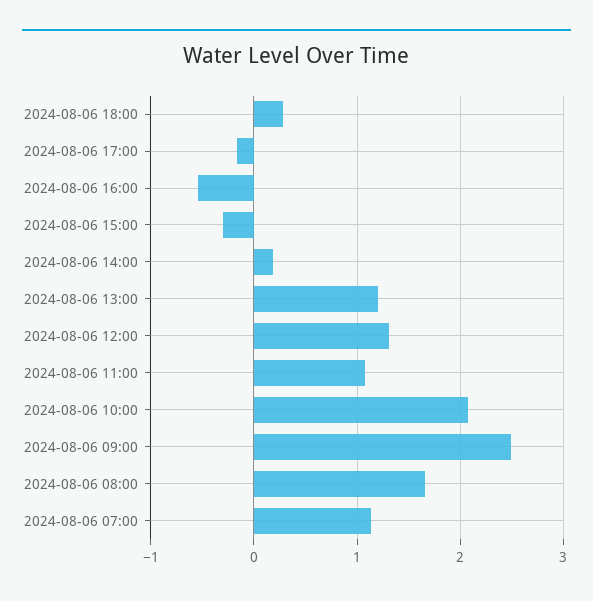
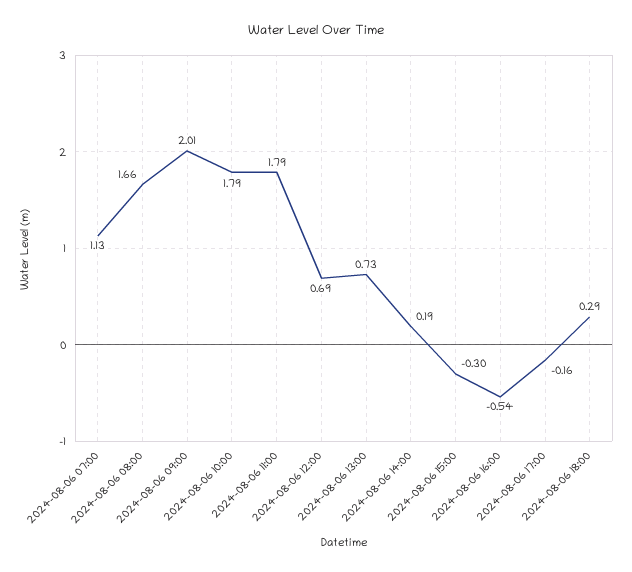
2024-08-06 13:00: 1.2 -> 0.73
2024-08-06 12:00: 1.3 -> 0.69
2024-08-06 11:00: 1.1 -> 1.79
2024-08-06 10:00: 2.1 -> 1.79
2024-08-06 09:00: 2.5 -> 2.01

